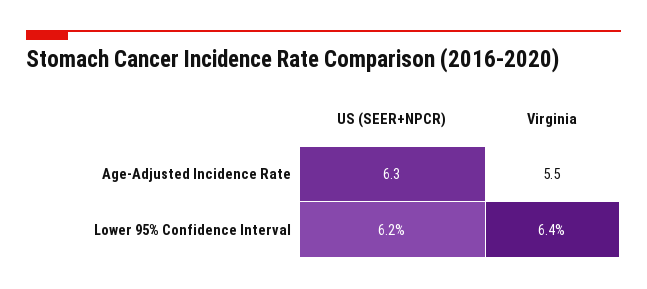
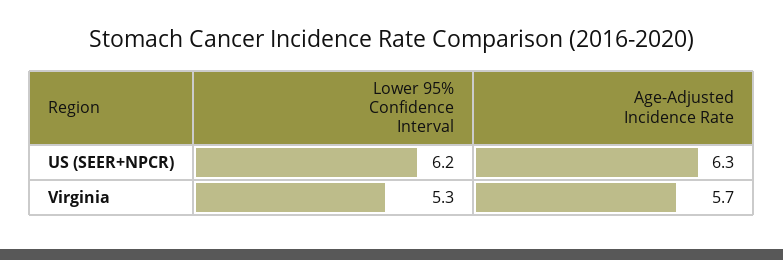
Virginia, Age-Adjusted Incidence Rate: 5.5 -> 5.7
Virginia, Lower 95% Confidence Interval: 6.4 -> 5.3

